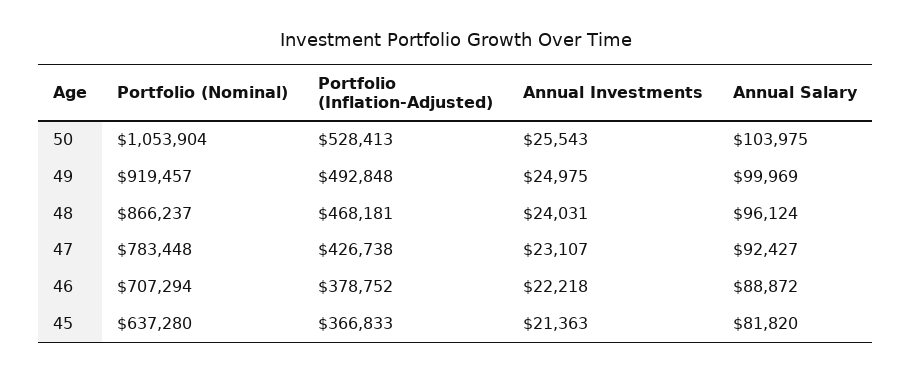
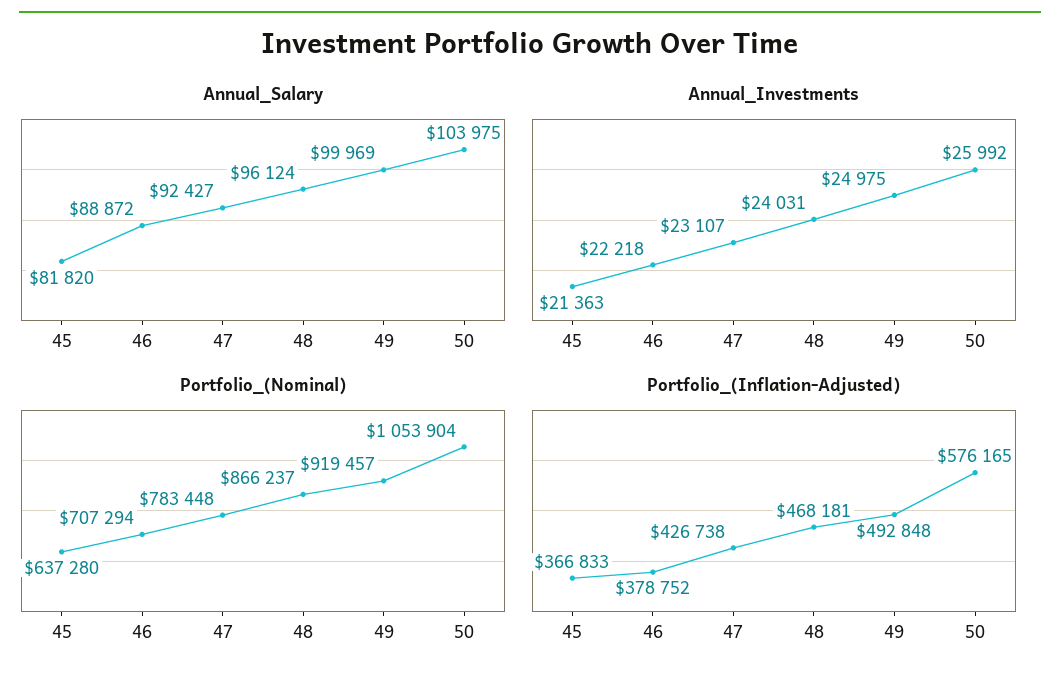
Portfolio (Inflation-Adjusted), 50: 528413 -> 576165
Annual Investments, 50: 25543 -> 25992

